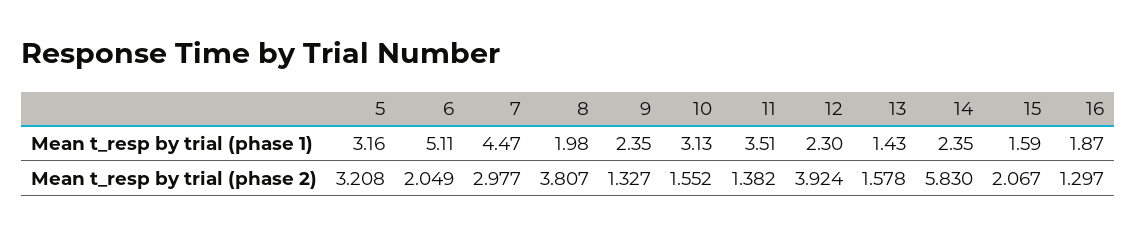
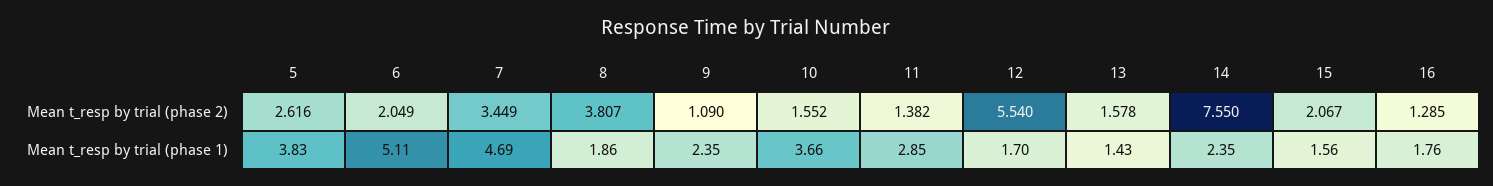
5, Mean t_resp by trial (phase 1): 3.16 -> 3.83
7, Mean t_resp by trial (phase 1): 4.47 -> 4.69
8, Mean t_resp by trial (phase 1): 1.98 -> 1.86
10, Mean t_resp by trial (phase 1): 3.13 -> 3.66
11, Mean t_resp by trial (phase 1): 3.51 -> 2.85
12, Mean t_resp by trial (phase 1): 2.3 -> 1.7
15, Mean t_resp by trial (phase 1): 1.59 -> 1.56
16, Mean t_resp by trial (phase 1): 1.87 -> 1.76
5, Mean t_resp by trial (phase 2): 3.208 -> 2.616
7, Mean t_resp by trial (phase 2): 2.977 -> 3.449
9, Mean t_resp by trial (phase 2): 1.327 -> 1.09
12, Mean t_resp by trial (phase 2): 3.924 -> 5.54
14, Mean t_resp by trial (phase 2): 5.83 -> 7.55
16, Mean t_resp by trial (phase 2): 1.297 -> 1.285

